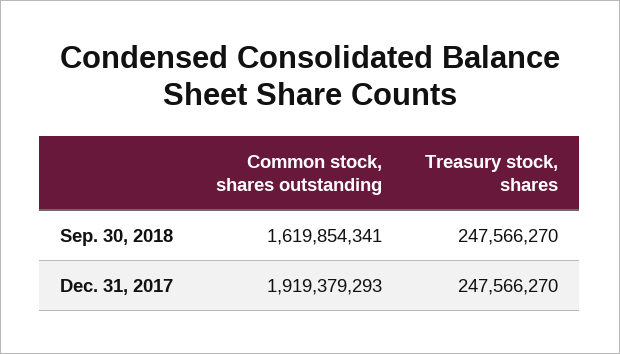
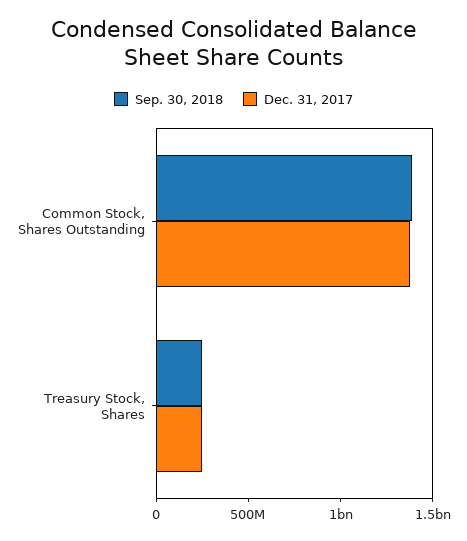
Sep. 30, 2018, Common stock, shares outstanding: 1619854341 -> 1400000000
Dec. 31, 2017, Common stock, shares outstanding: 1919379293 -> 1400000000

